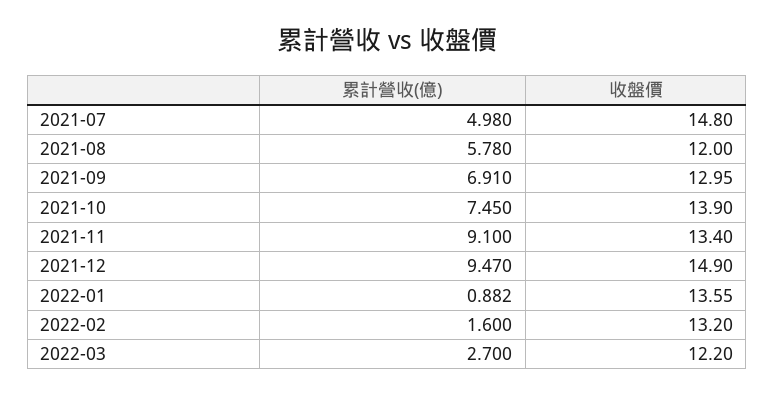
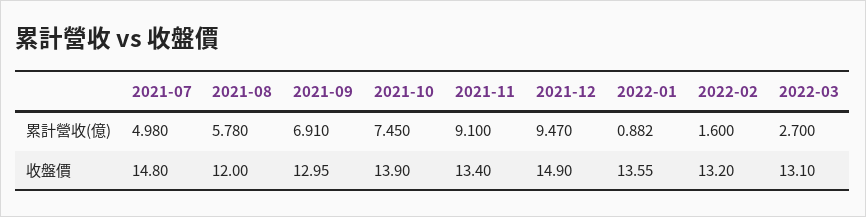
收盤價, 2022-03: 12.2 -> 13.1

